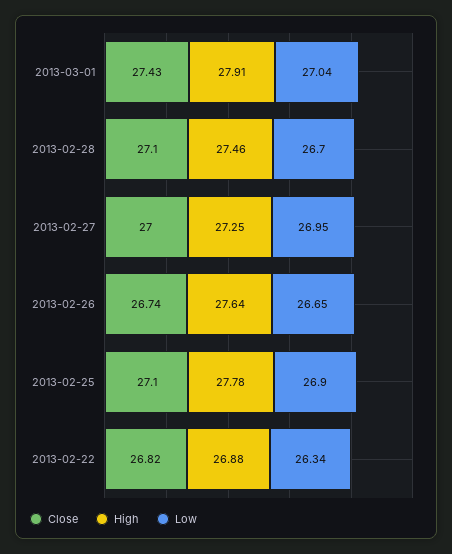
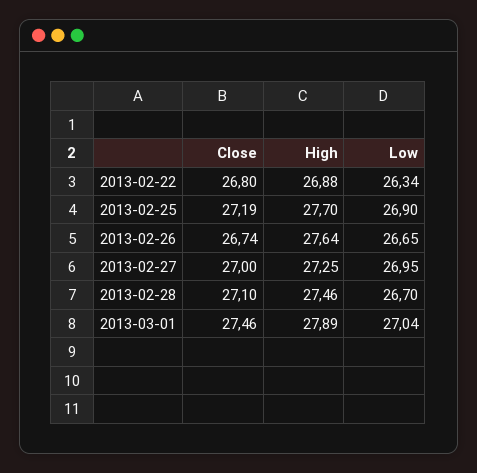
Close, 2013-03-01: 27.43 -> 27.46
High, 2013-03-01: 27.91 -> 27.89
Close, 2013-02-25: 27.1 -> 27.19
High, 2013-02-25: 27.78 -> 27.7
Close, 2013-02-22: 26.82 -> 26.8

